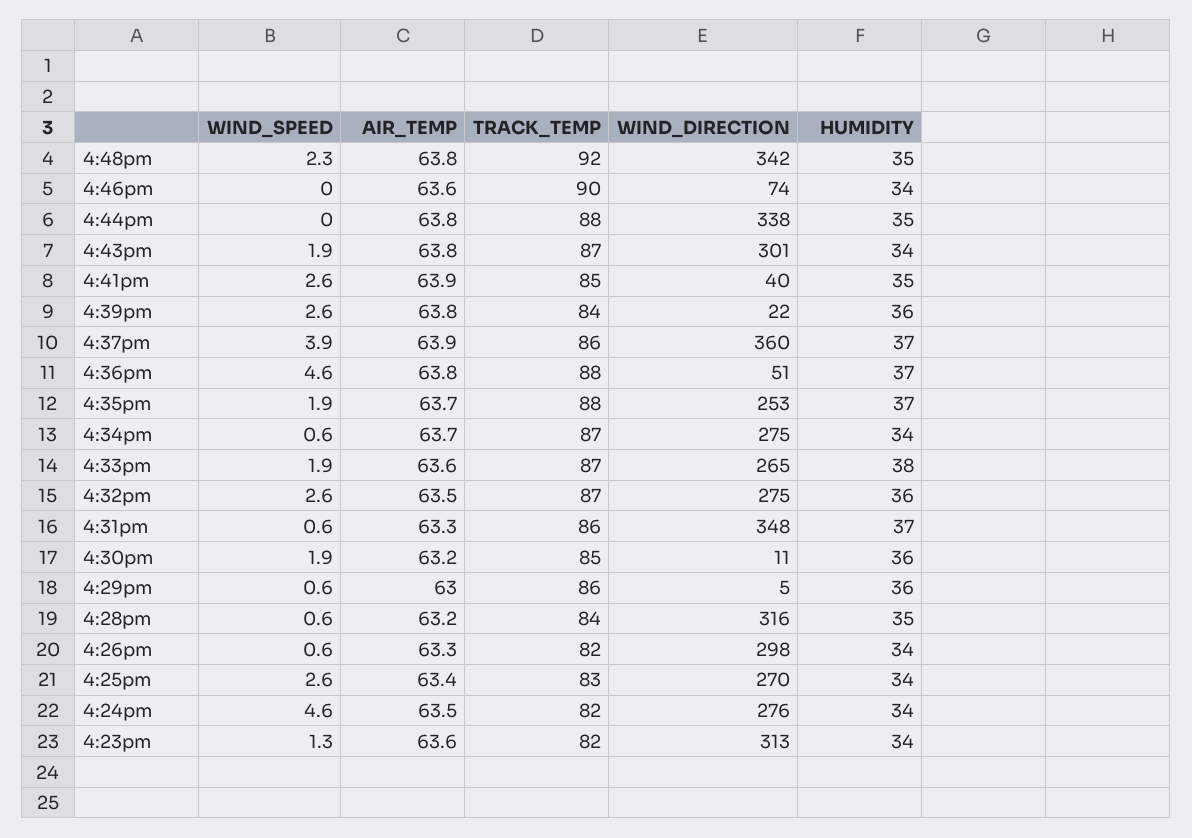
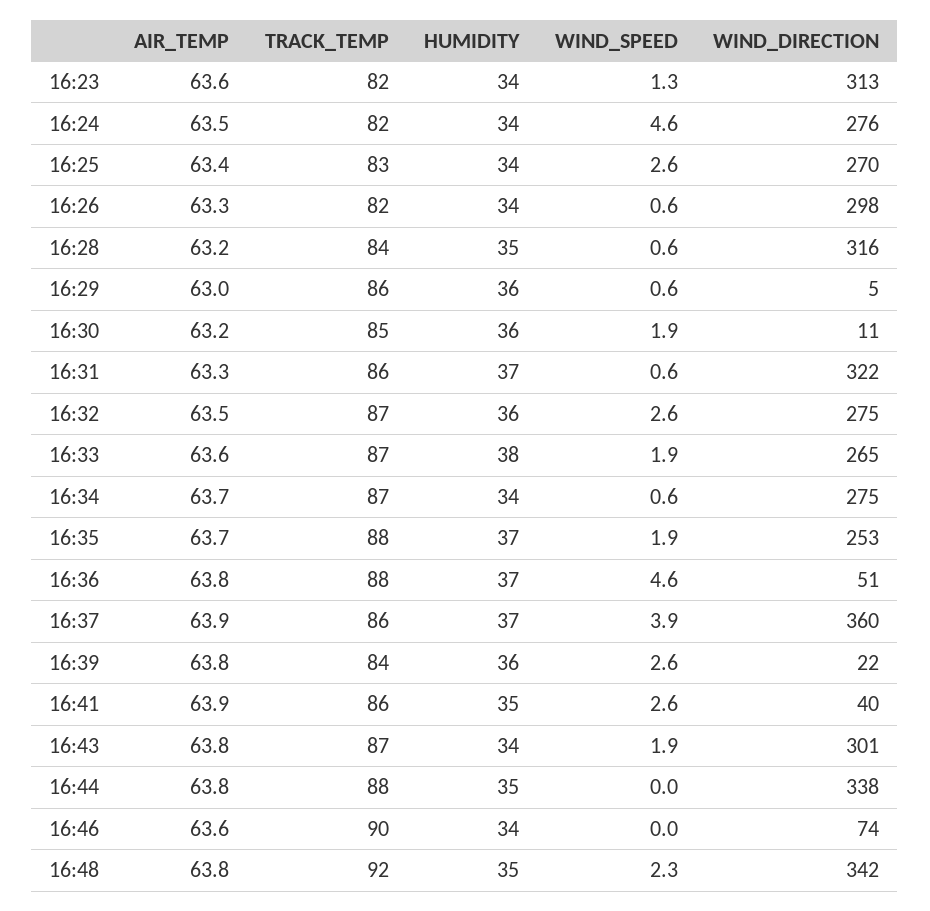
TRACK_TEMP, 4:41pm: 85 -> 86
WIND_DIRECTION, 4:31pm: 348 -> 322

